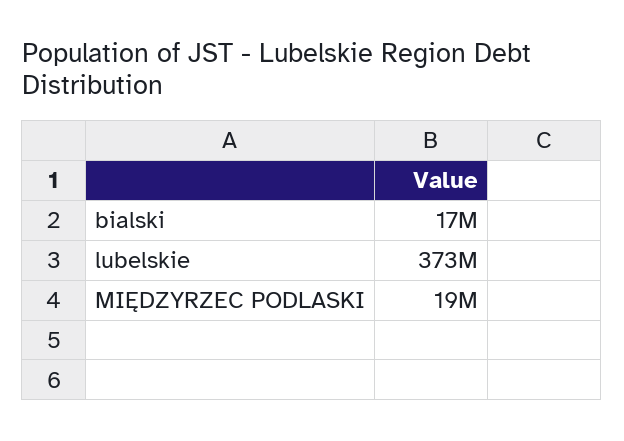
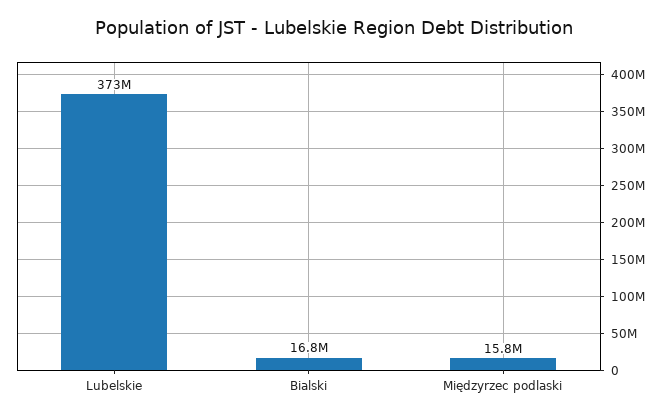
MIĘDZYRZEC PODLASKI: 19000000 -> 15800000

